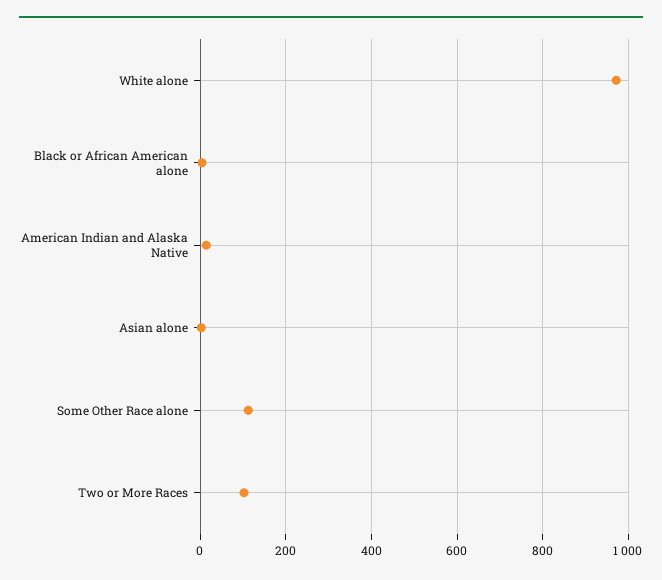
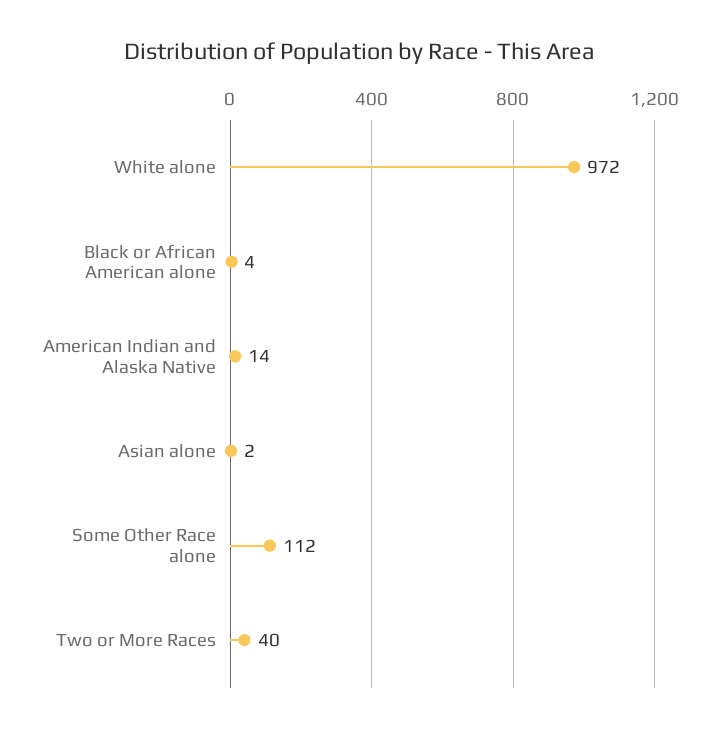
Two or More Races: 100 -> 40

